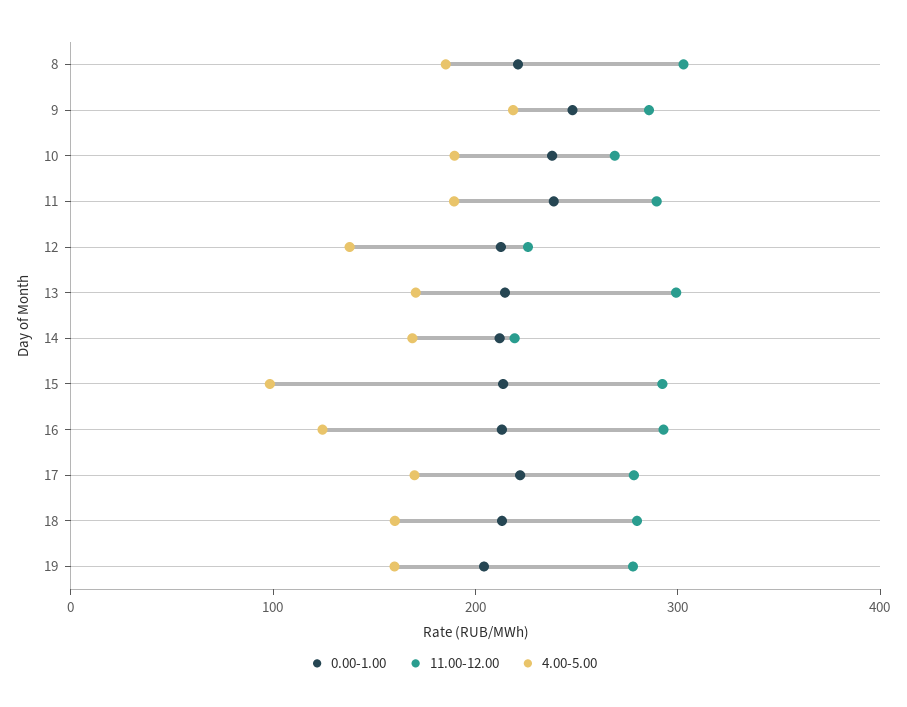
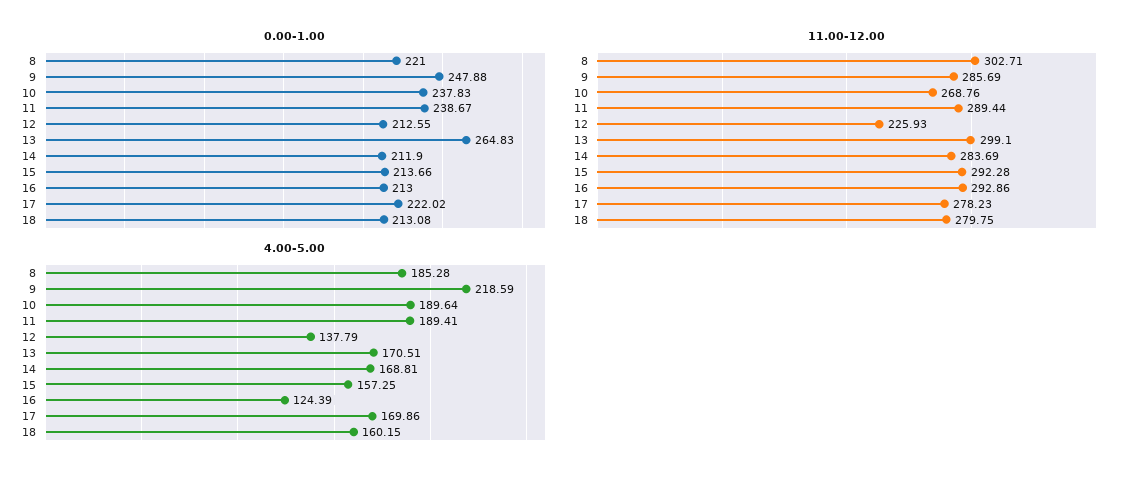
0.00-1.00, 13: 220 -> 264.83
11.00-12.00, 14: 220 -> 283.69
4.00-5.00, 15: 100 -> 157.25
0.00-1.00, 19: 200 -> none
11.00-12.00, 19: 280 -> none
4.00-5.00, 19: 160 -> none

